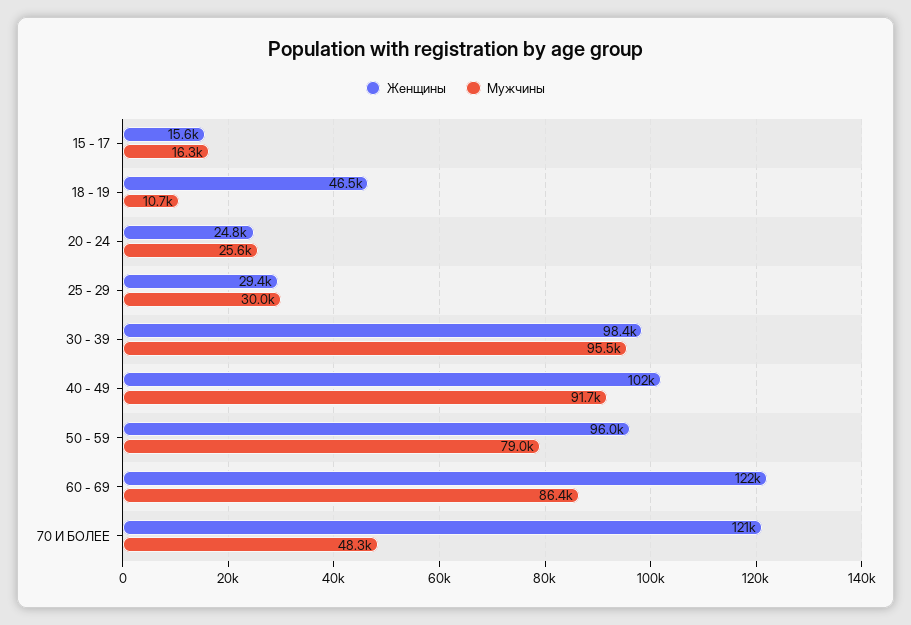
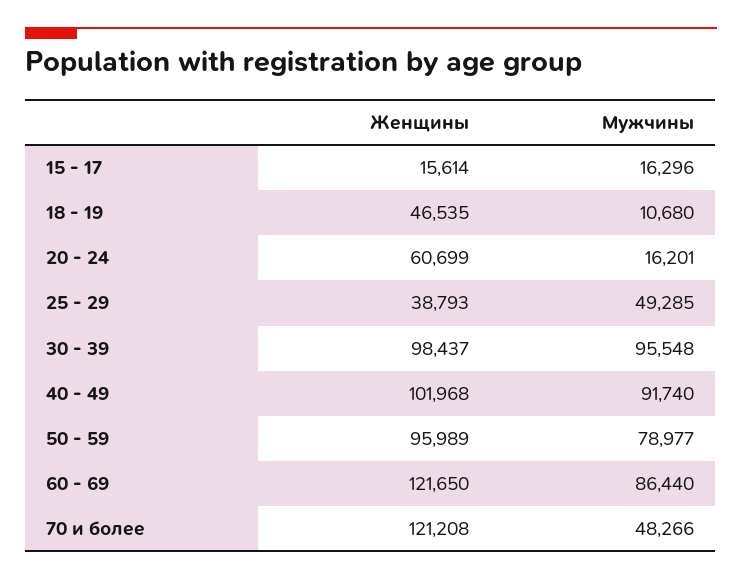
Женщины, 20 - 24: 24800 -> 60699
Мужчины, 20 - 24: 25600 -> 16201
Женщины, 25 - 29: 29400 -> 38793
Мужчины, 25 - 29: 30000 -> 49285

